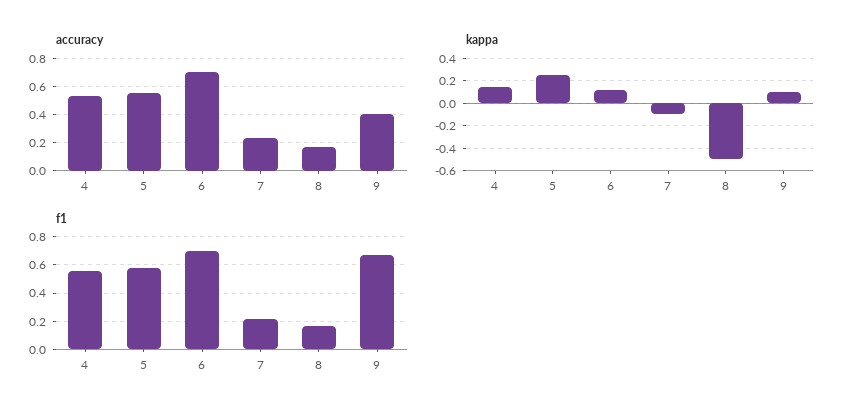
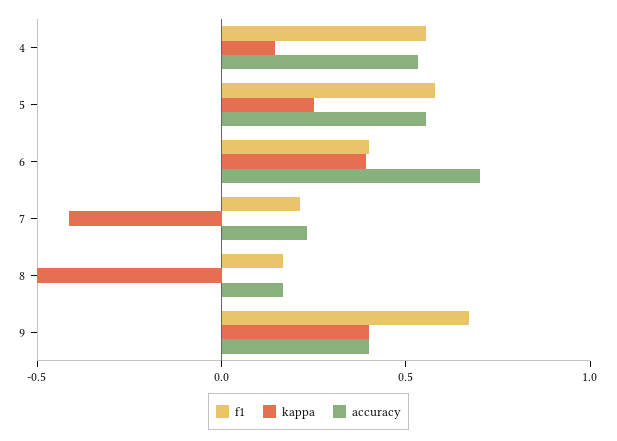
kappa, 6: 0.1 -> 0.4
kappa, 7: -0.1 -> -0.4
kappa, 9: 0.1 -> 0.4
f1, 6: 0.7 -> 0.4

